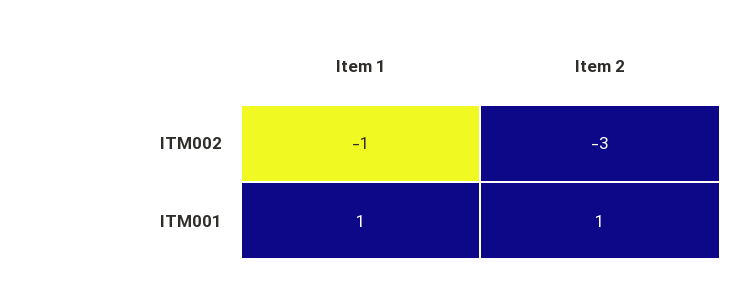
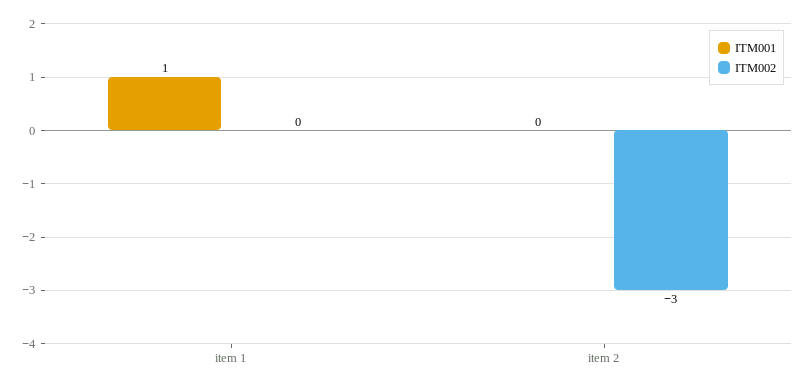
ITM002, Item 1: -1 -> 0
ITM001, Item 2: 1 -> 0

